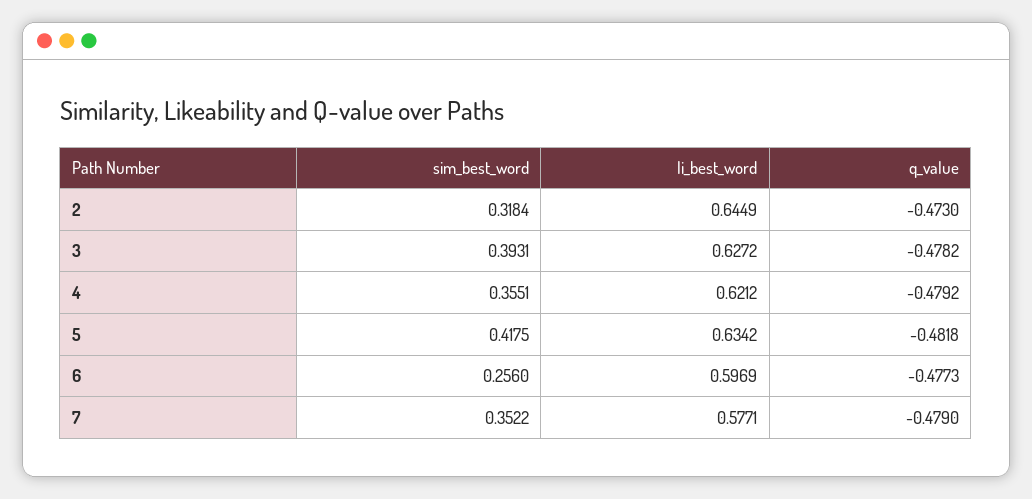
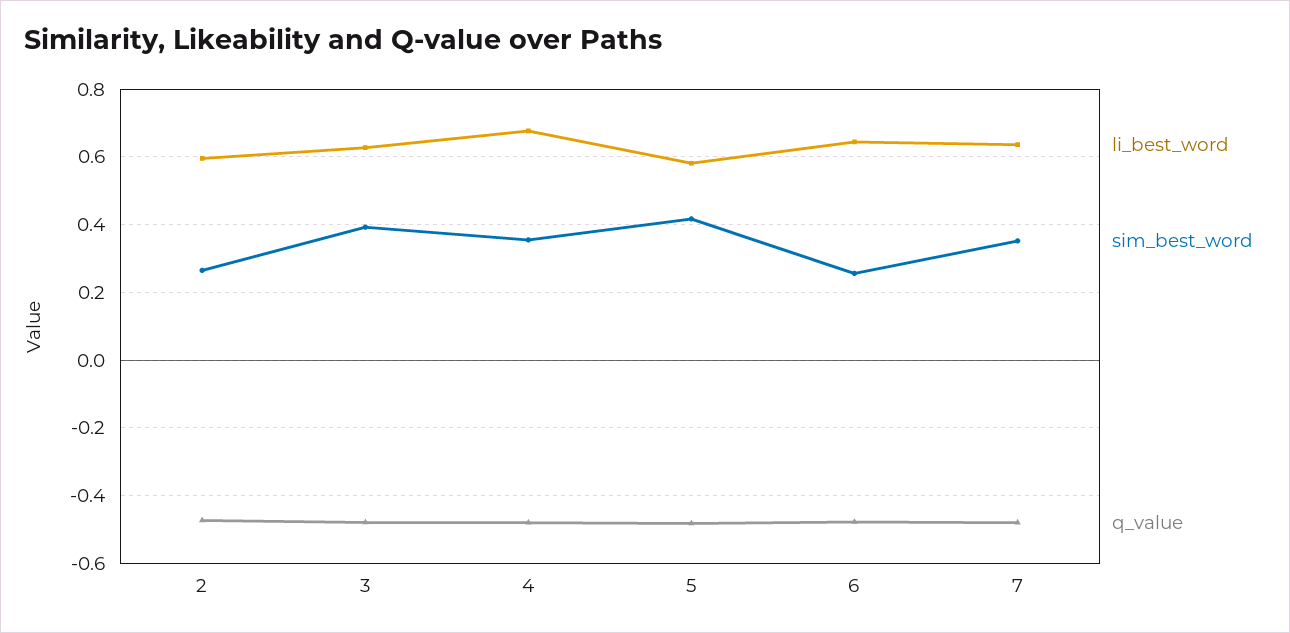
sim_best_word, 2: 0.3184 -> 0.26
li_best_word, 2: 0.6449 -> 0.6
li_best_word, 4: 0.6212 -> 0.68
li_best_word, 5: 0.6342 -> 0.58
li_best_word, 6: 0.5969 -> 0.64
li_best_word, 7: 0.5771 -> 0.64

